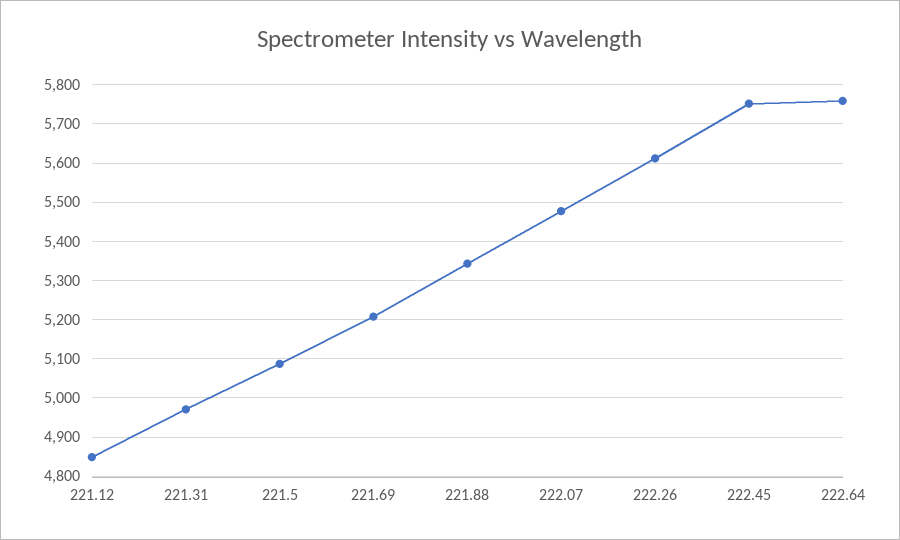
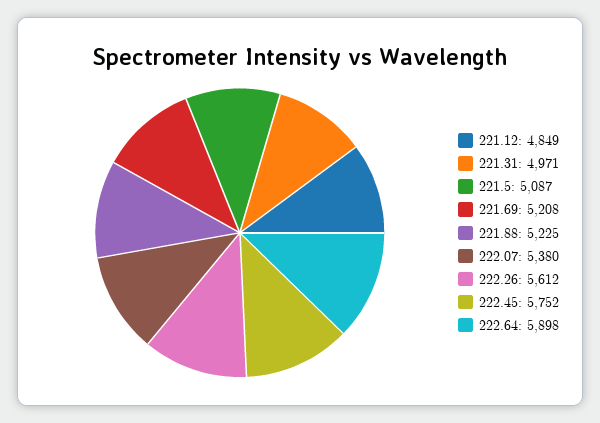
221.88: 5340 -> 5225
222.07: 5480 -> 5380
222.64: 5760 -> 5898

